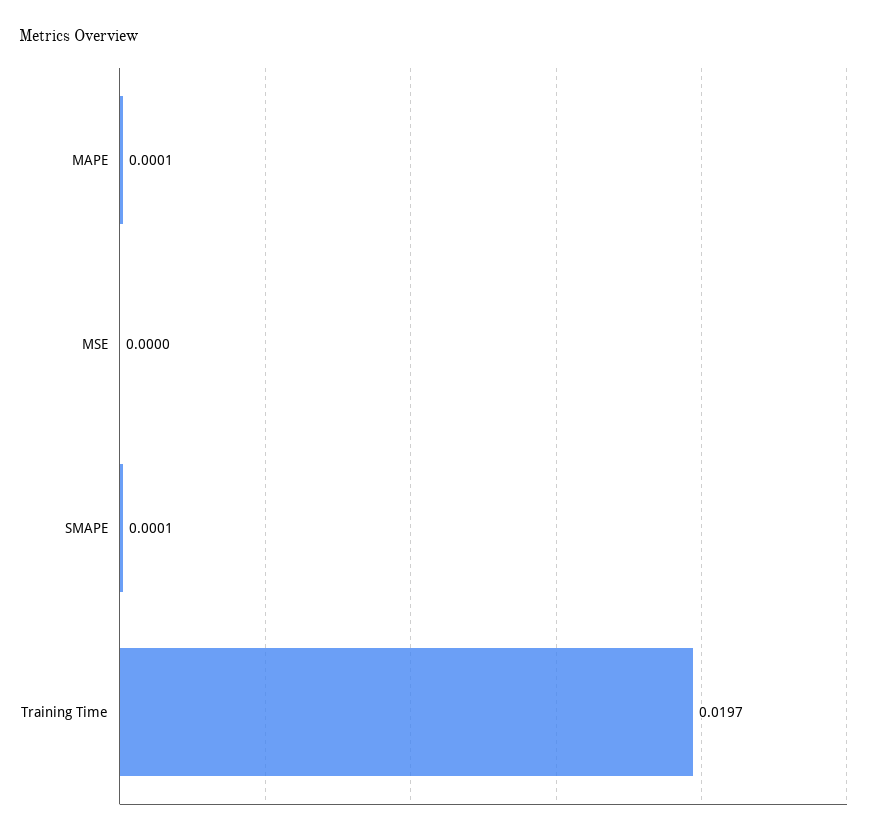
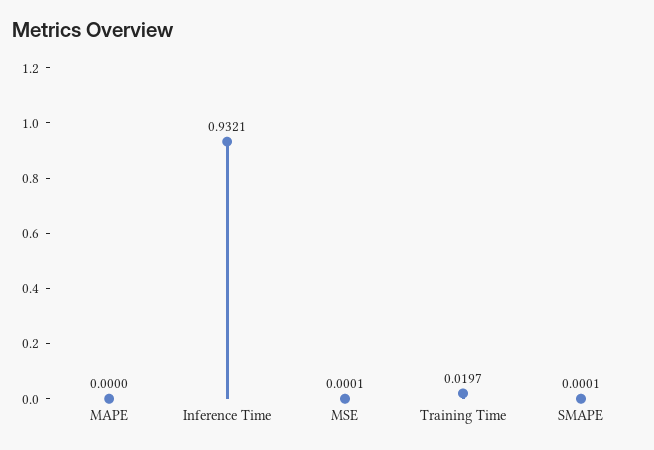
MAPE: 0.0001 -> 0
MSE: 0 -> 0.0001
Inference Time: none -> 0.9321

